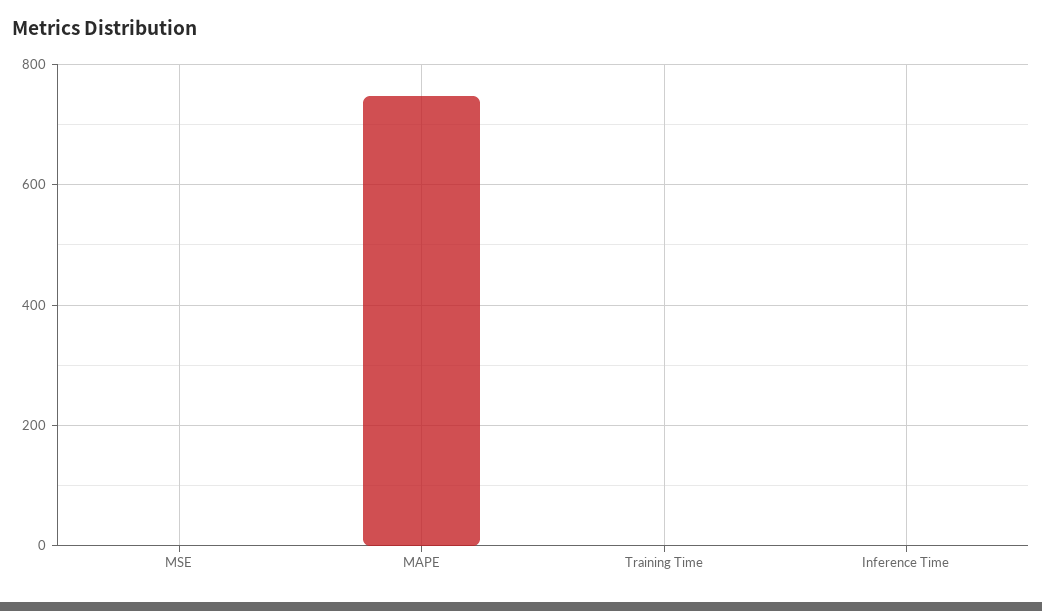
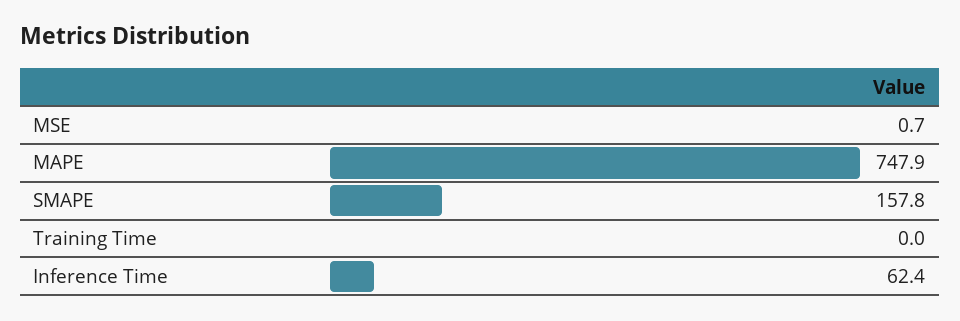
Inference Time: 0 -> 62.4
SMAPE: none -> 157.8

